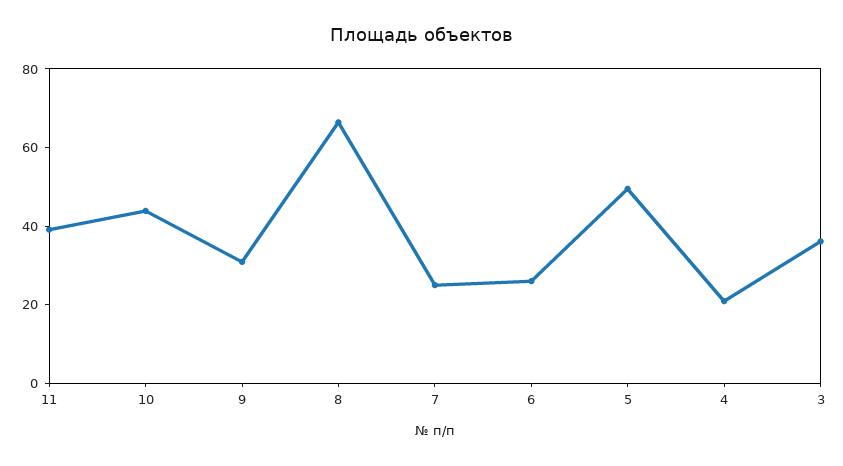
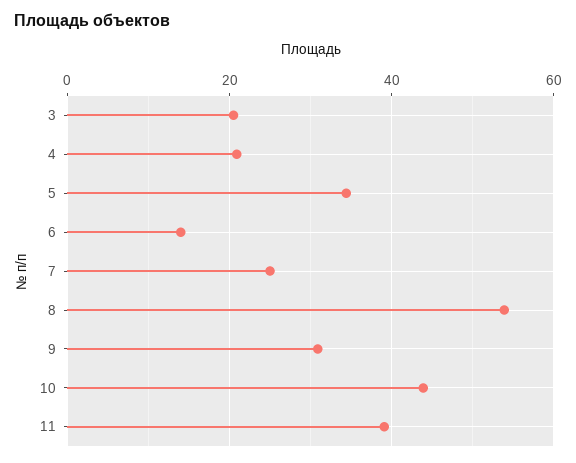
8: 65 -> 54
6: 25 -> 14
5: 50 -> 34
3: 35 -> 20

